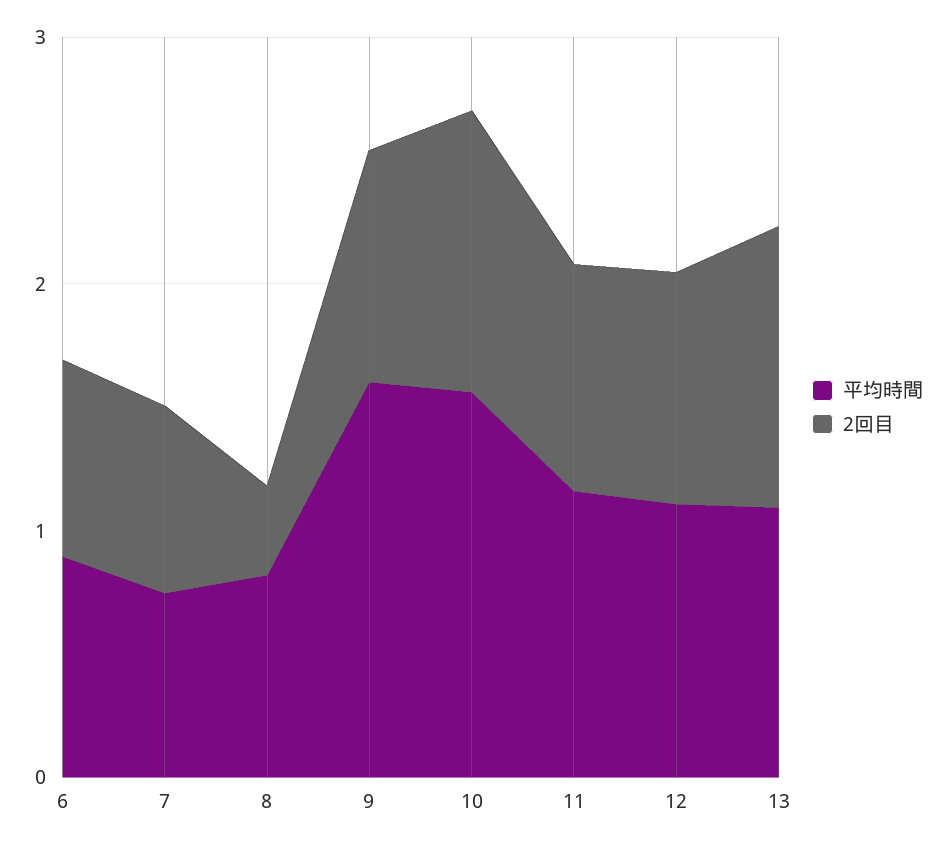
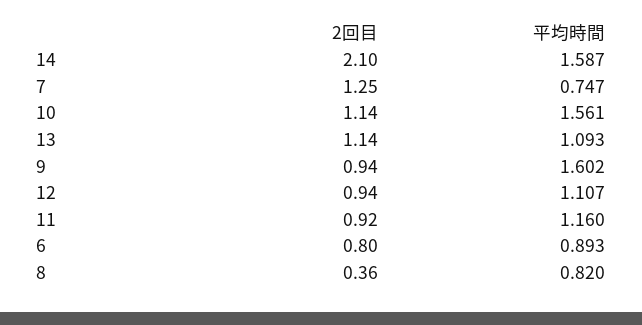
2回目, 7: 0.8 -> 1.25
2回目, 14: none -> 2.1
平均時間, 14: none -> 1.587

